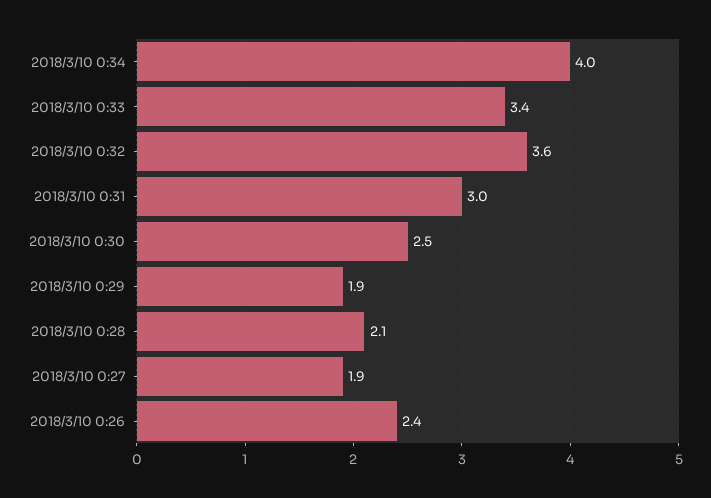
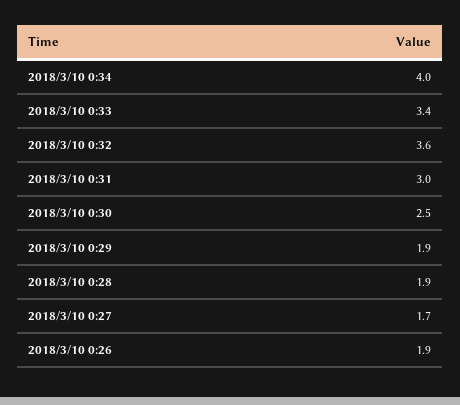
2018/3/10 0:28: 2.1 -> 1.9
2018/3/10 0:27: 1.9 -> 1.7
2018/3/10 0:26: 2.4 -> 1.9

